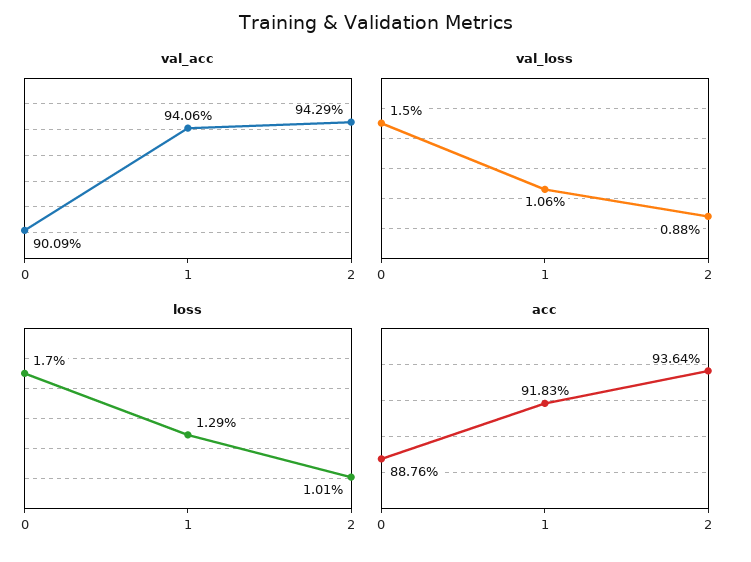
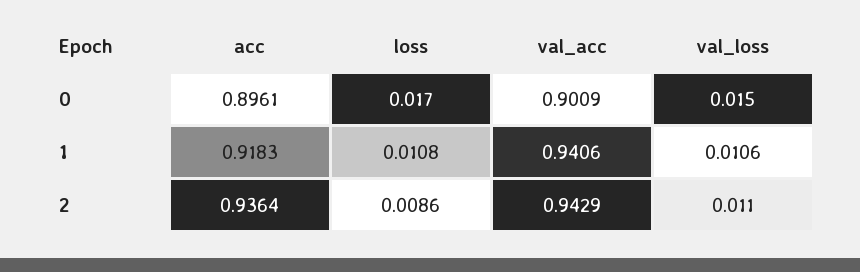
val_loss, 2: 0.0088 -> 0.011
loss, 1: 0.0129 -> 0.0108
loss, 2: 0.0101 -> 0.0086
acc, 0: 0.8876 -> 0.8961

